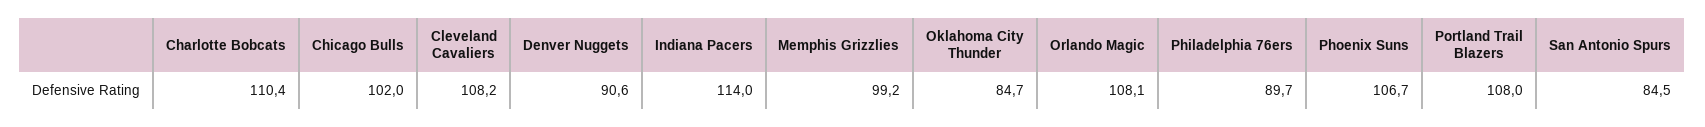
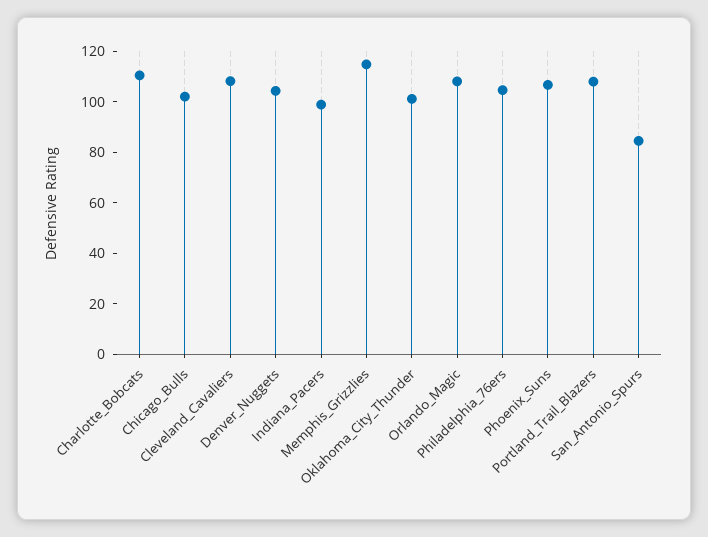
Denver Nuggets: 90.6 -> 105
Indiana Pacers: 114 -> 100
Memphis Grizzlies: 99.2 -> 115
Oklahoma City Thunder: 84.7 -> 100
Philadelphia 76ers: 89.7 -> 105

